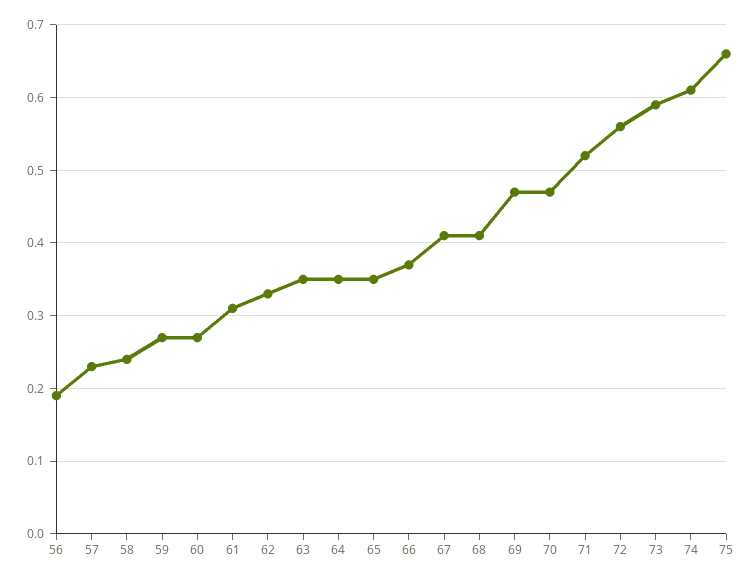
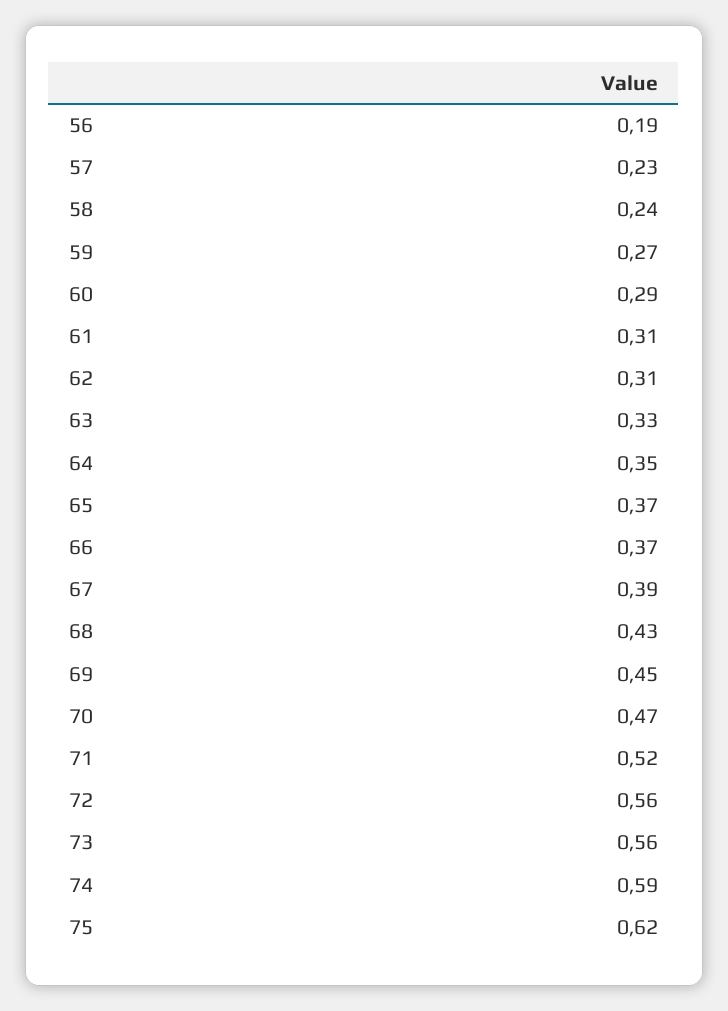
60: 0.27 -> 0.29
62: 0.33 -> 0.31
63: 0.35 -> 0.33
65: 0.35 -> 0.37
67: 0.41 -> 0.39
68: 0.41 -> 0.43
69: 0.47 -> 0.45
73: 0.59 -> 0.56
74: 0.61 -> 0.59
75: 0.66 -> 0.62

